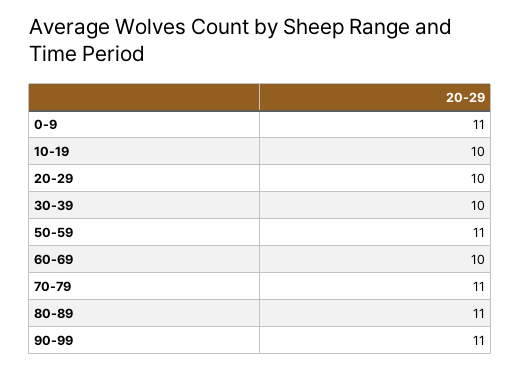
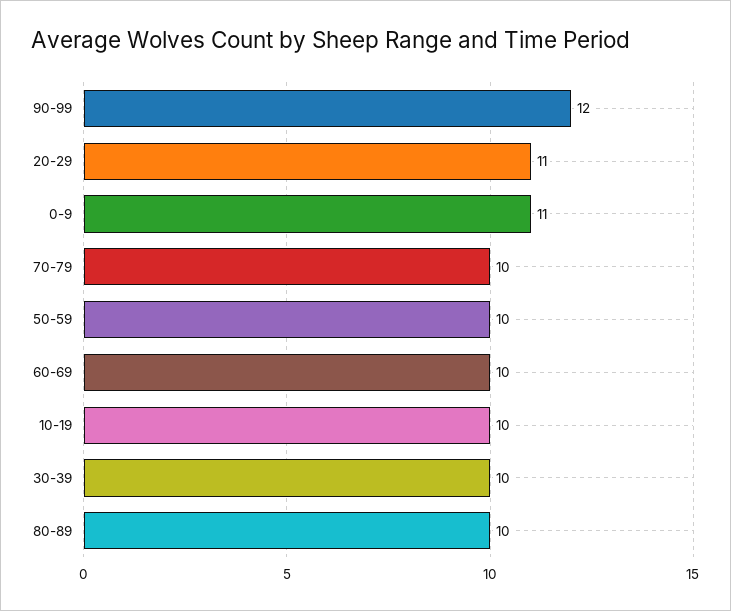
20-29: 10 -> 11
50-59: 11 -> 10
70-79: 11 -> 10
80-89: 11 -> 10
90-99: 11 -> 12

